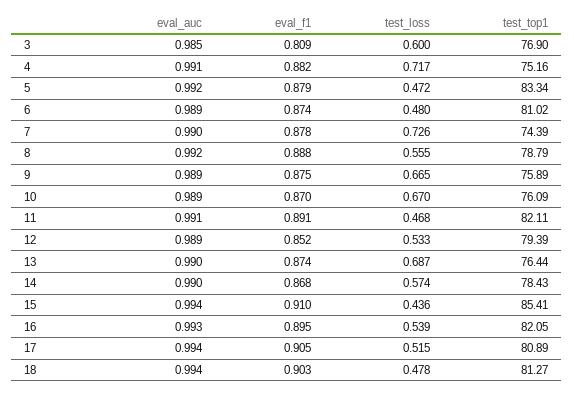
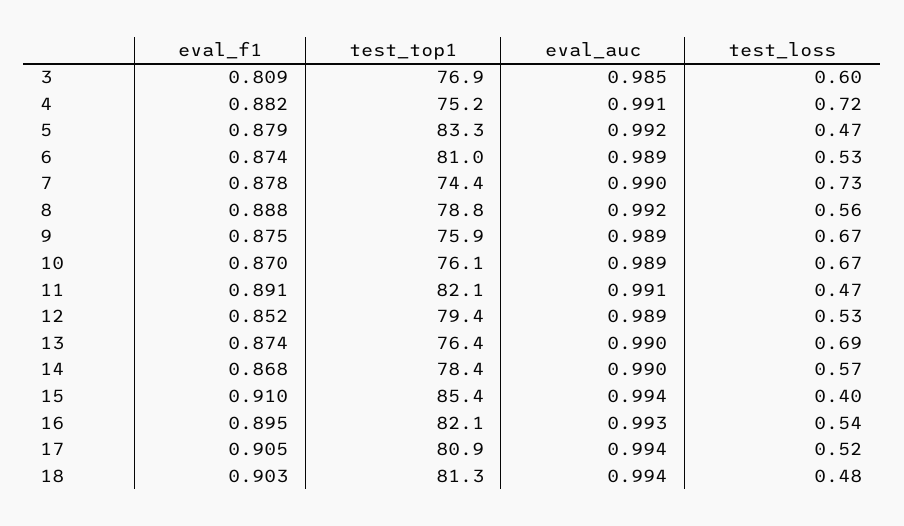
test_loss, 6: 0.48 -> 0.53
test_loss, 15: 0.436 -> 0.4

